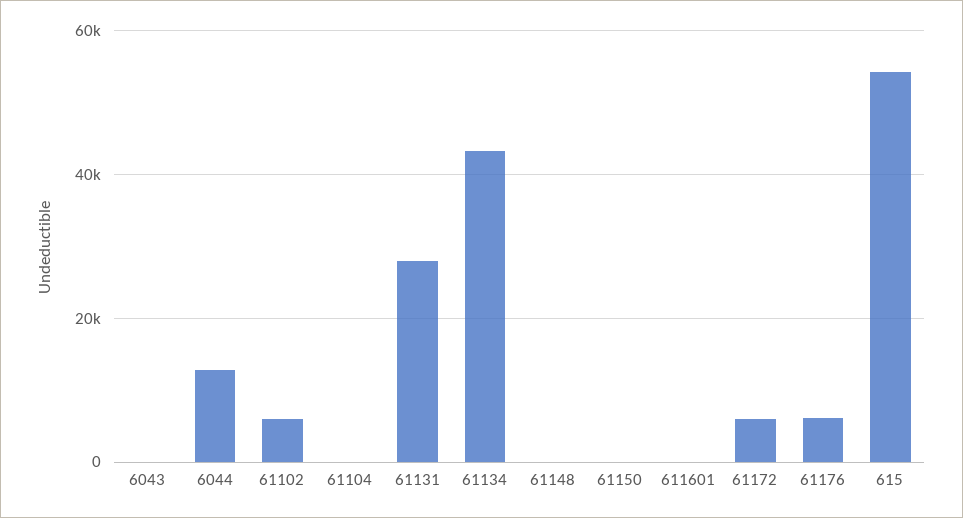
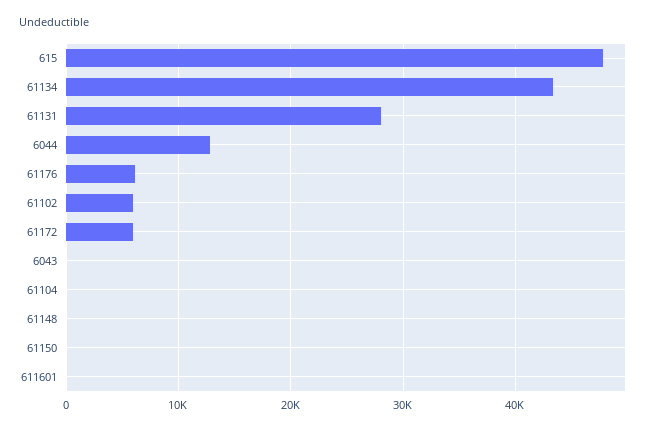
615: 54000 -> 48000

